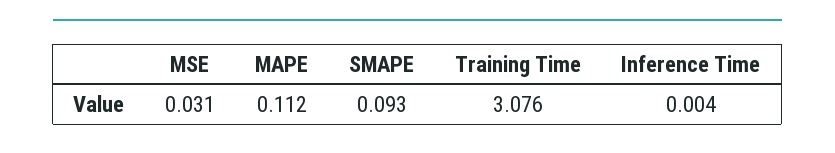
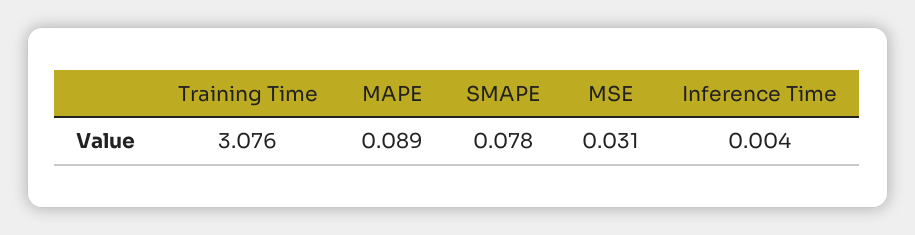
MAPE: 0.112 -> 0.089
SMAPE: 0.093 -> 0.078

